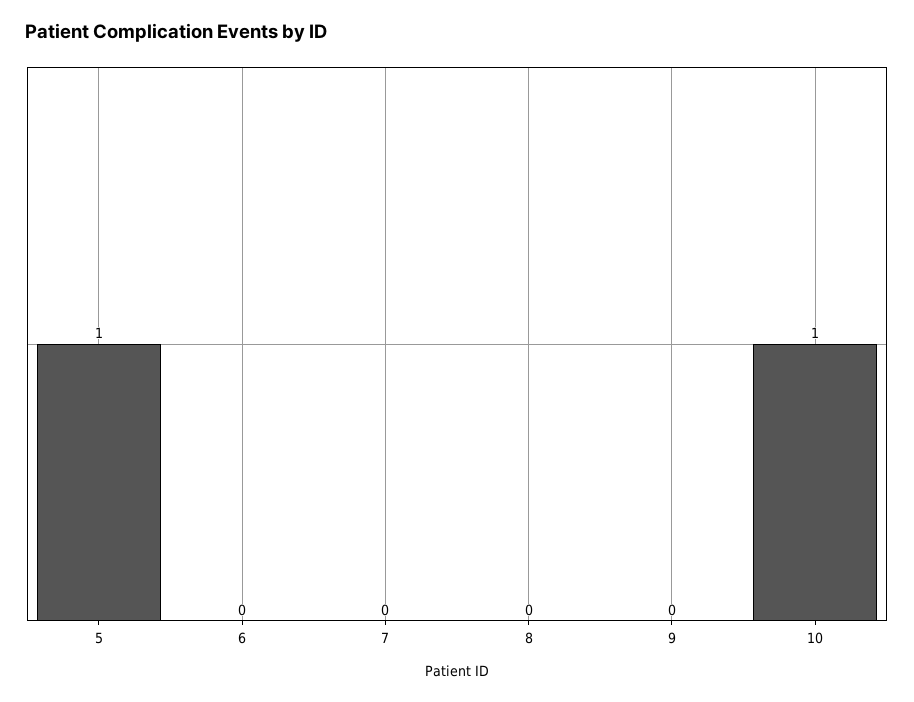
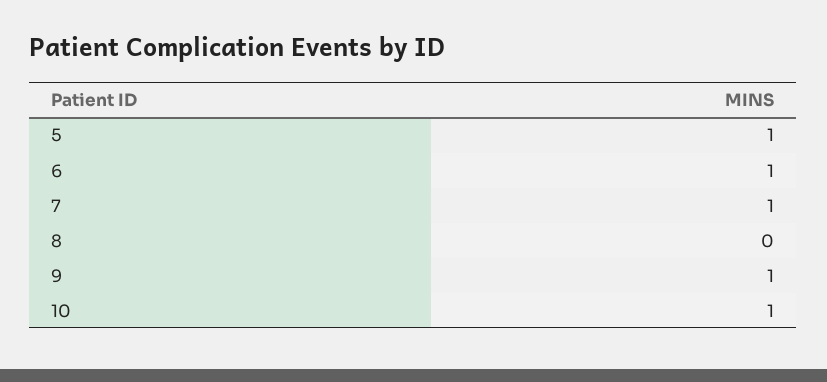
6: 0 -> 1
7: 0 -> 1
9: 0 -> 1

